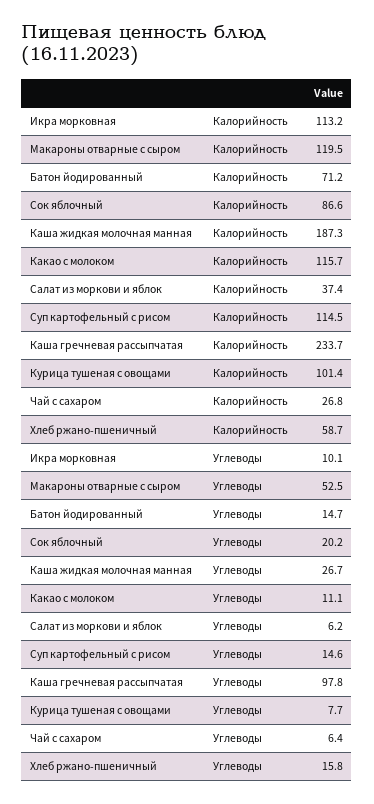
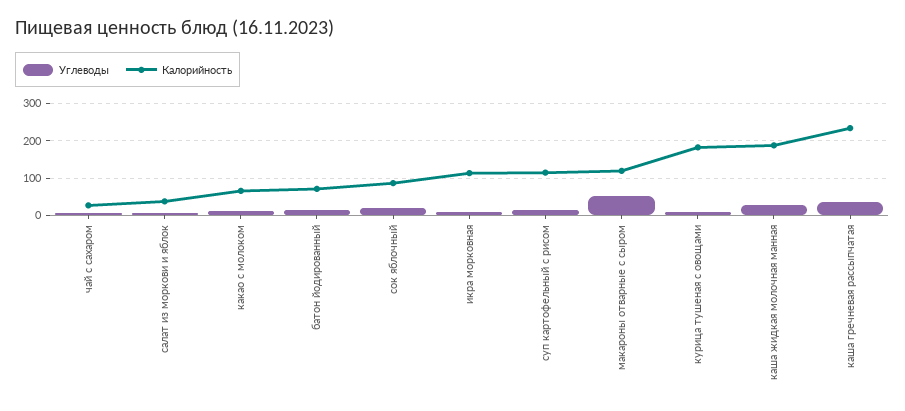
Калорийность, Какао с молоком: 115.7 -> 60
Калорийность, Курица тушеная с овощами: 101.4 -> 180
Калорийность, Хлеб ржано-пшеничный: 58.7 -> none
Углеводы, Каша гречневая рассыпчатая: 97.8 -> 40
Углеводы, Хлеб ржано-пшеничный: 15.8 -> none

